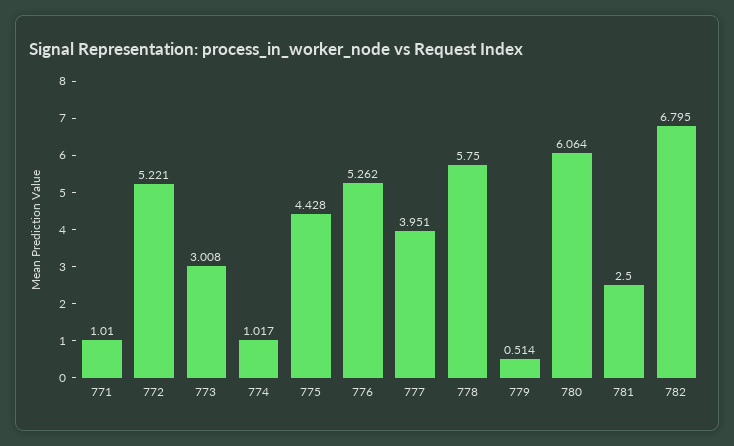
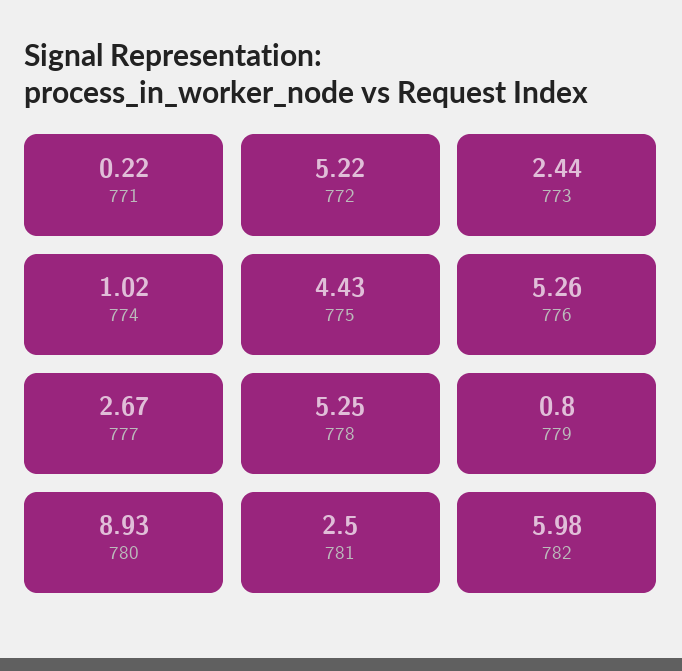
771: 1.01 -> 0.22
773: 3.008 -> 2.44
777: 3.951 -> 2.67
778: 5.75 -> 5.25
779: 0.514 -> 0.8
780: 6.064 -> 8.93
782: 6.795 -> 5.98

